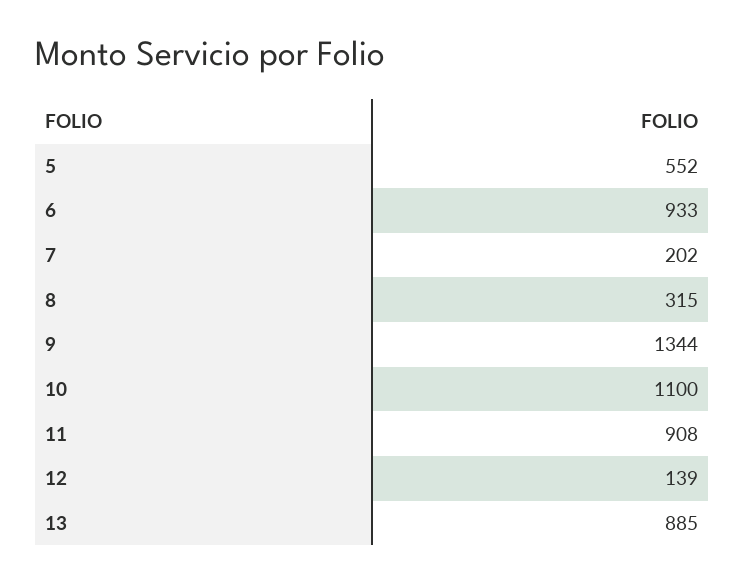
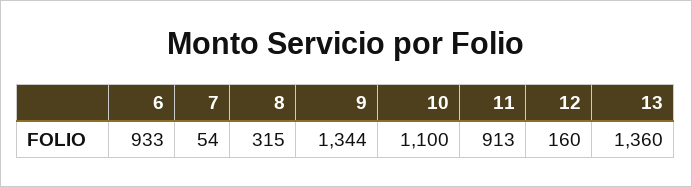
5: 552 -> none
7: 202 -> 54
11: 908 -> 913
12: 139 -> 160
13: 885 -> 1360

